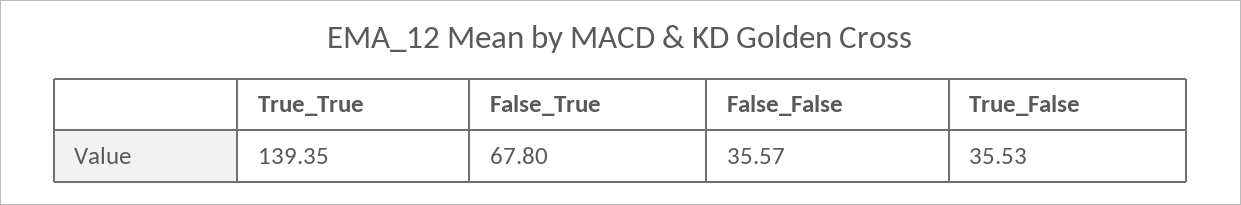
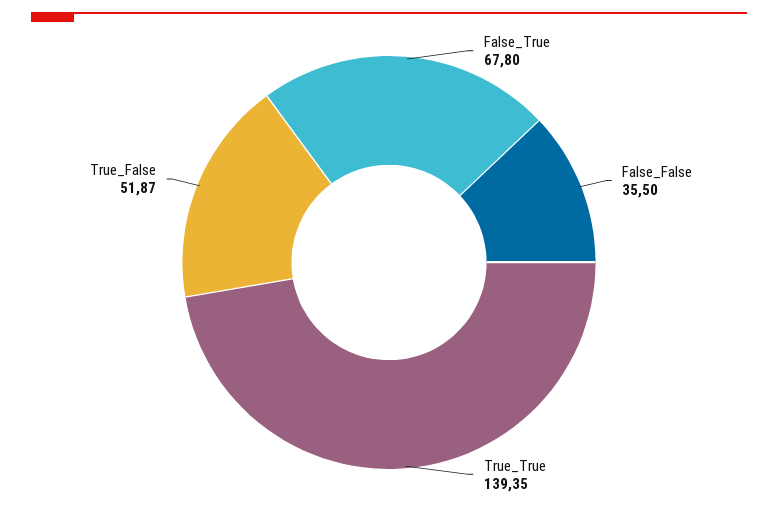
False_False: 35.57 -> 35.5
True_False: 35.53 -> 51.87

